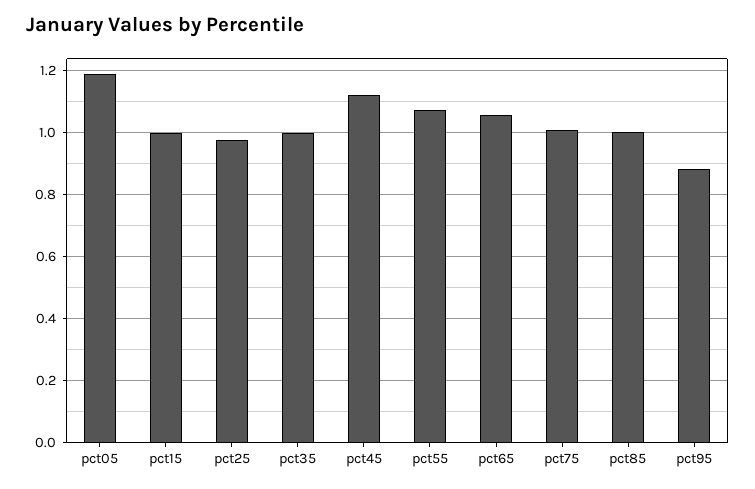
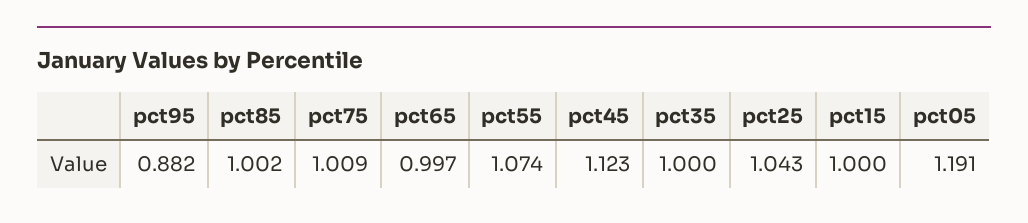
pct25: 0.98 -> 1.043
pct65: 1.06 -> 0.997

